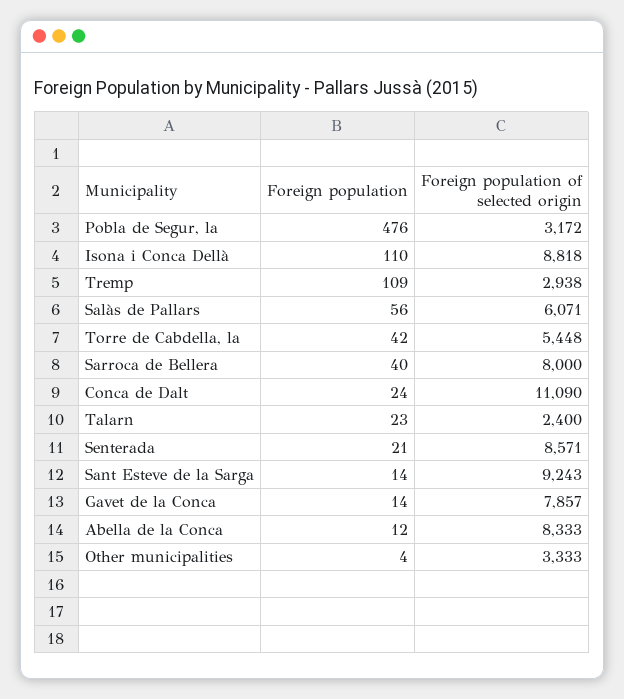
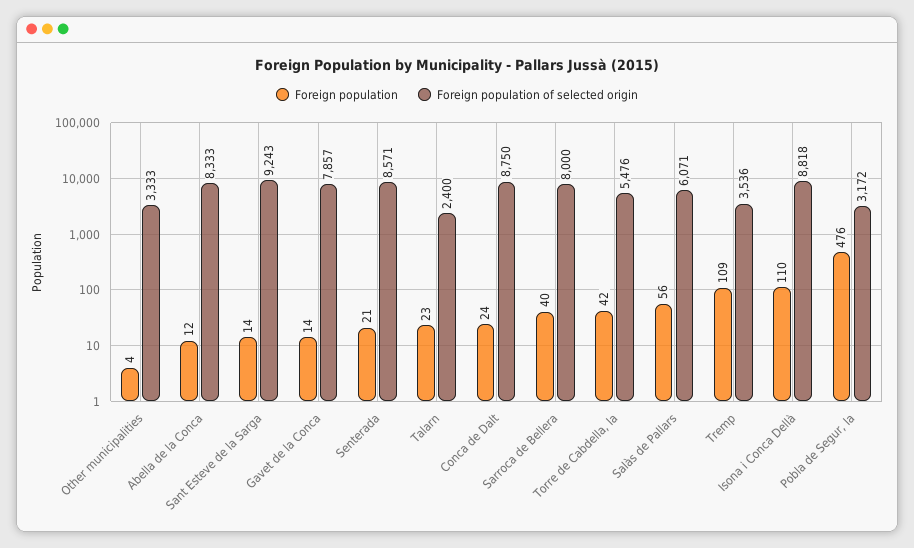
Foreign population of selected origin, Tremp: 2938 -> 3536
Foreign population of selected origin, Torre de Cabdella, la: 5448 -> 5476
Foreign population of selected origin, Conca de Dalt: 11090 -> 8750

